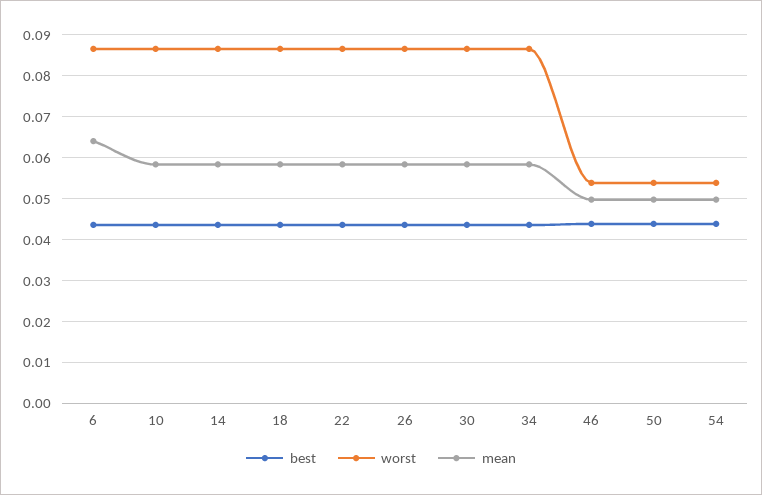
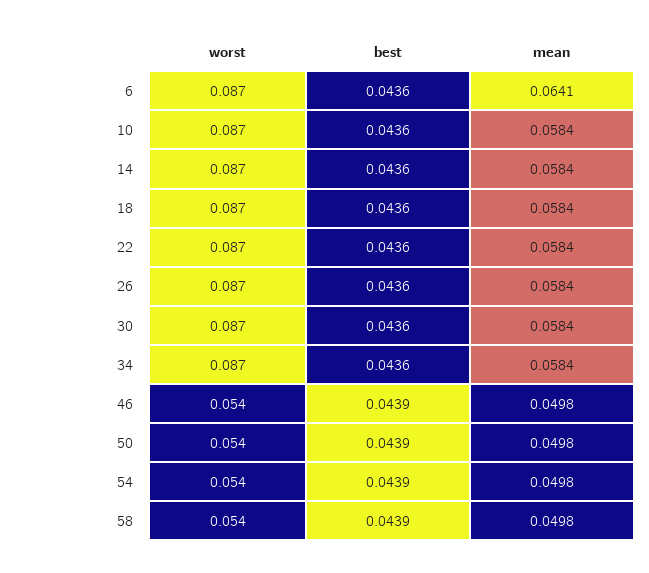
worst, 58: none -> 0.054
best, 58: none -> 0.0439
mean, 58: none -> 0.0498

